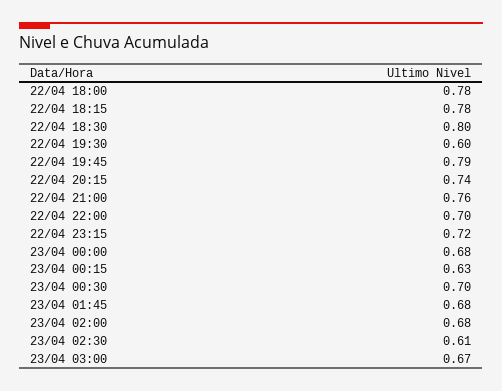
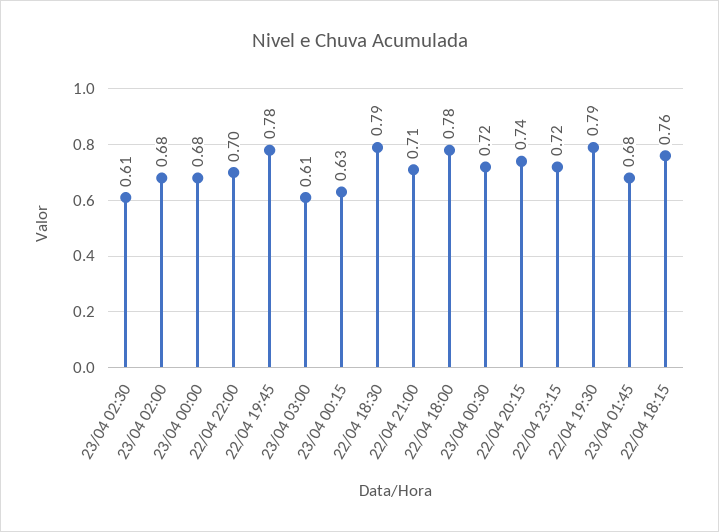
22/04 18:15: 0.78 -> 0.76
22/04 18:30: 0.8 -> 0.79
22/04 19:30: 0.6 -> 0.79
22/04 19:45: 0.79 -> 0.78
22/04 21:00: 0.76 -> 0.71
23/04 00:30: 0.7 -> 0.72
23/04 03:00: 0.67 -> 0.61

